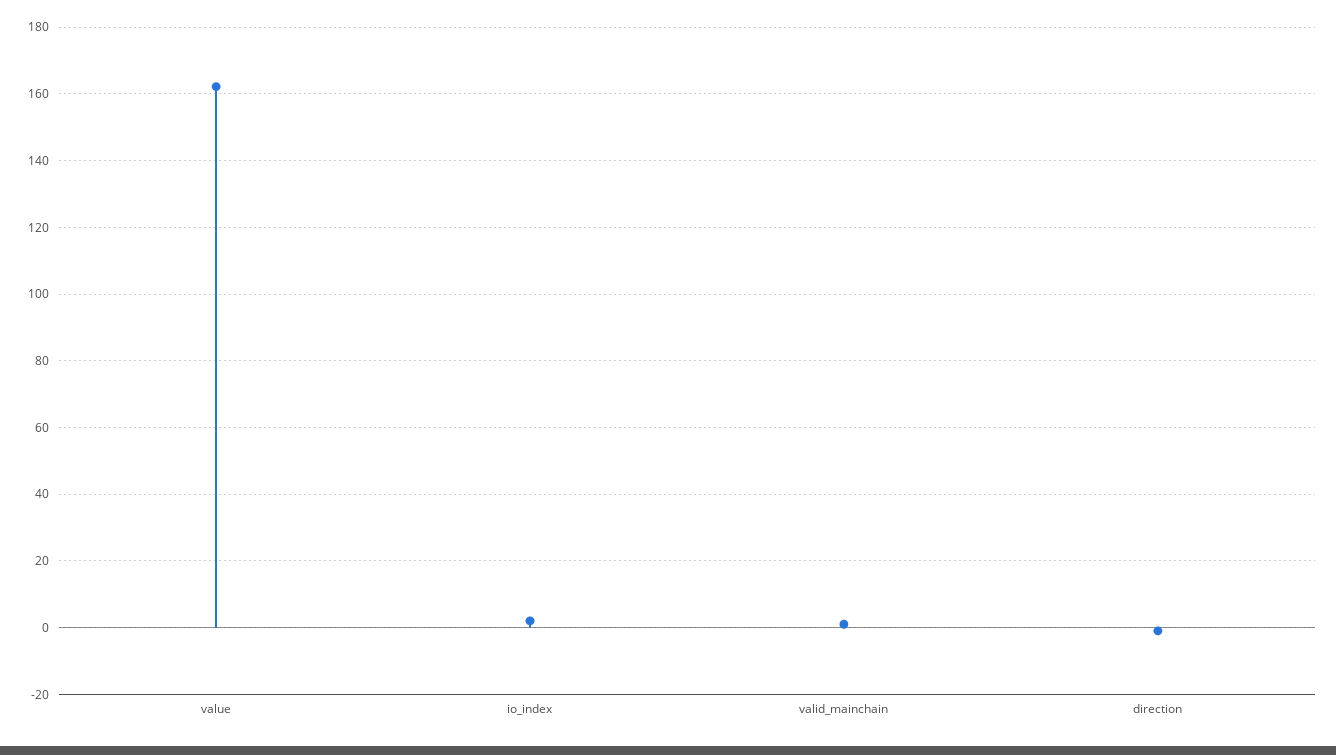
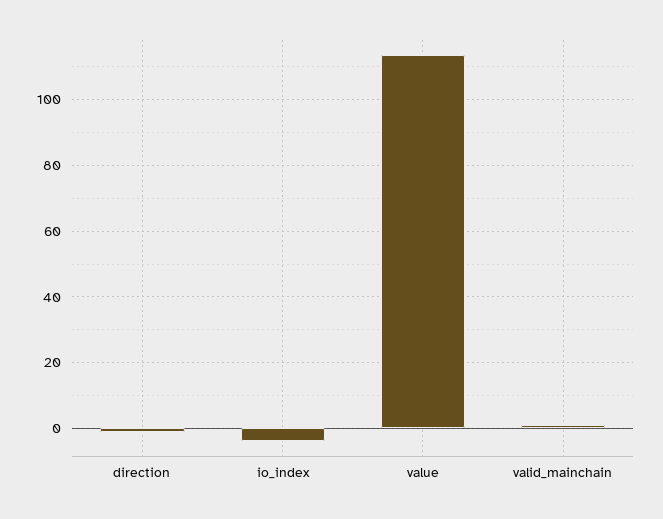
value: 162 -> 114
io_index: 2 -> -4

